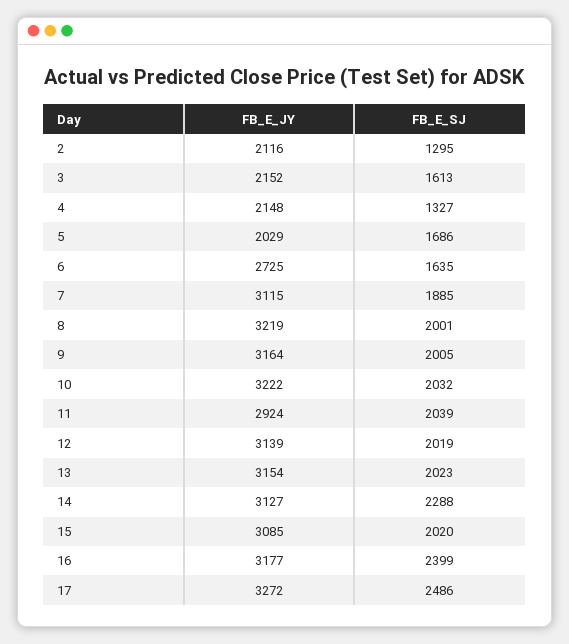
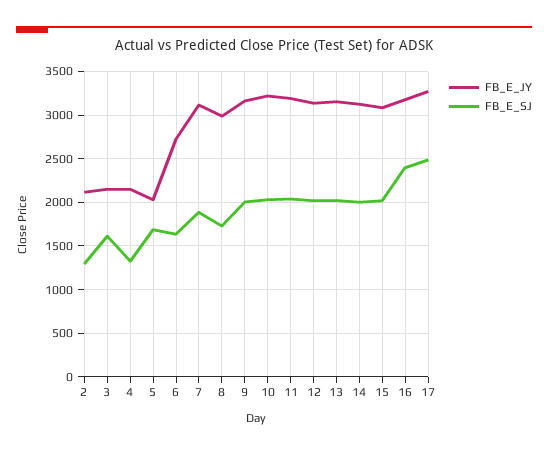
FB_E_JY, 8: 3219 -> 3000
FB_E_SJ, 8: 2001 -> 1700
FB_E_JY, 11: 2924 -> 3200
FB_E_SJ, 14: 2288 -> 2000

